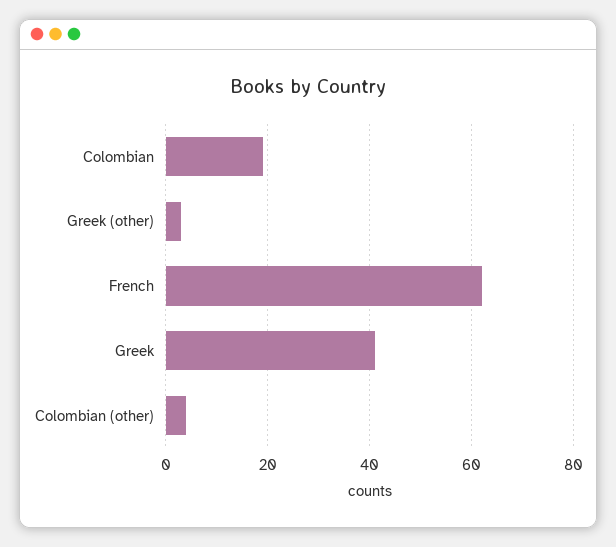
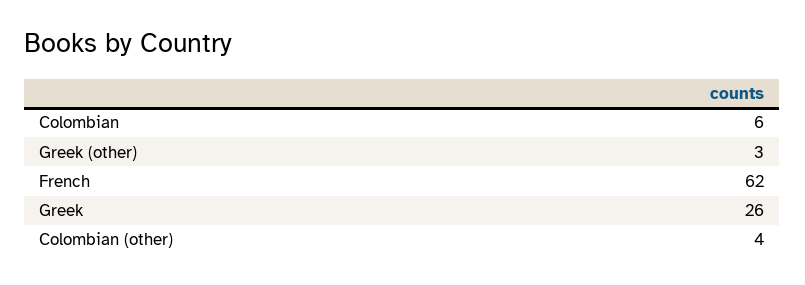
Colombian: 20 -> 6
Greek: 40 -> 26

